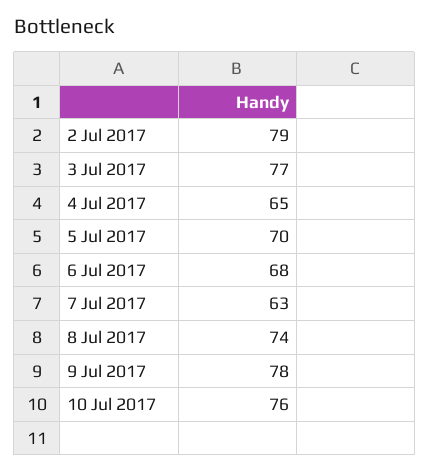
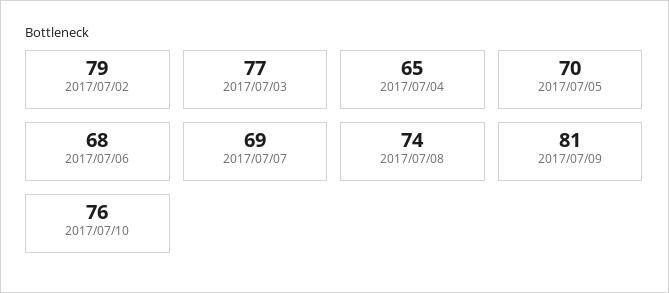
7 Jul 2017: 63 -> 69
9 Jul 2017: 78 -> 81

